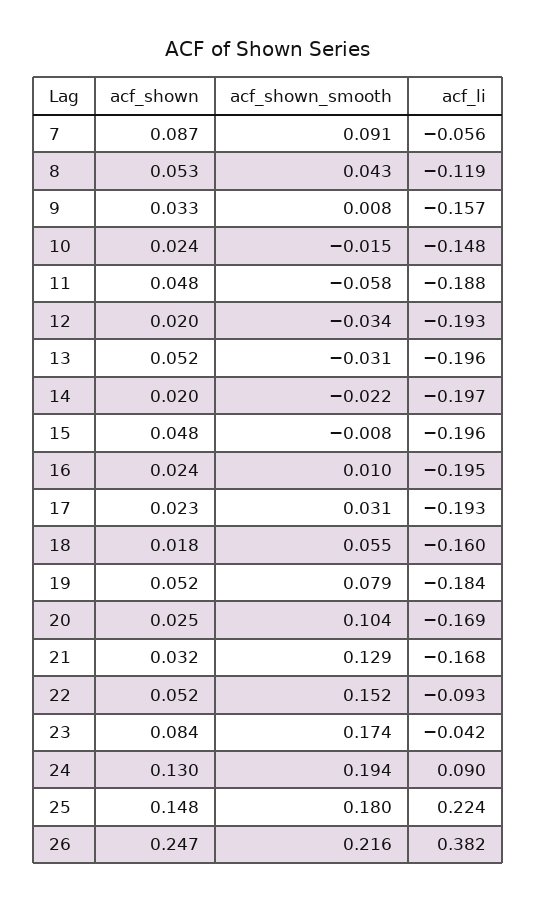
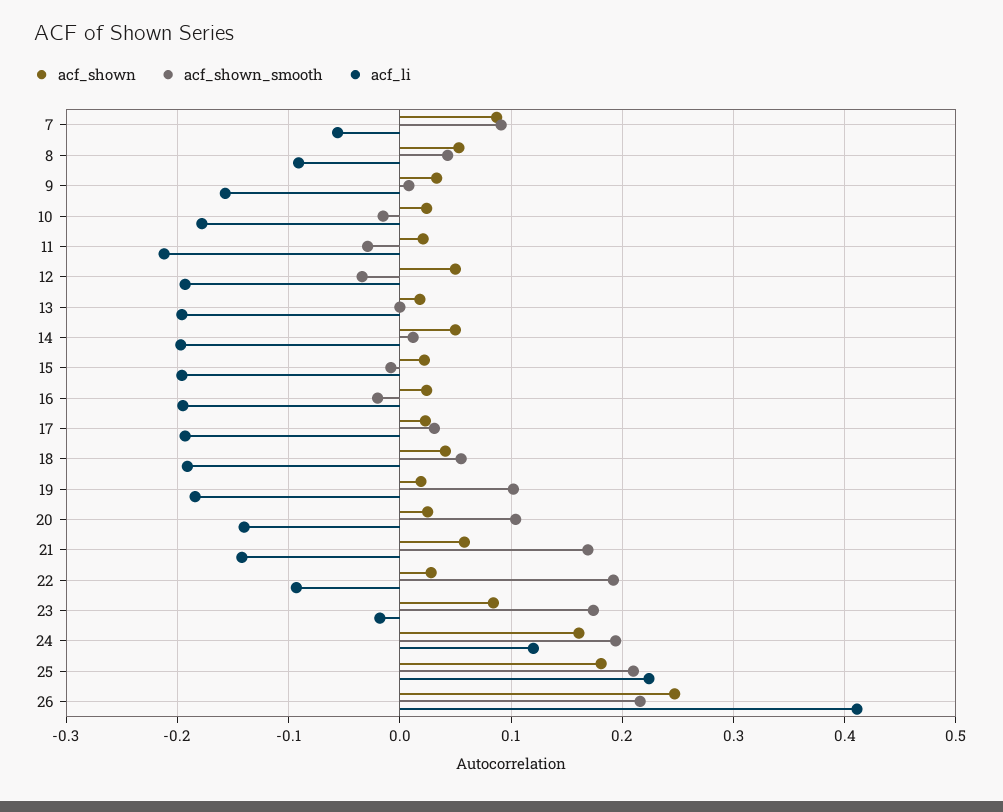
acf_li, 8: -0.119 -> -0.09
acf_li, 10: -0.148 -> -0.18
acf_shown, 11: 0.048 -> 0.02
acf_shown_smooth, 11: -0.058 -> -0.03
acf_li, 11: -0.188 -> -0.21
acf_shown, 12: 0.02 -> 0.05
acf_shown, 13: 0.052 -> 0.02
acf_shown_smooth, 13: -0.031 -> 0
acf_shown, 14: 0.02 -> 0.05
acf_shown_smooth, 14: -0.022 -> 0.01
acf_shown, 15: 0.048 -> 0.02
acf_shown_smooth, 16: 0.01 -> -0.02
acf_shown, 18: 0.018 -> 0.04
acf_li, 18: -0.16 -> -0.19
acf_shown, 19: 0.052 -> 0.02
acf_shown_smooth, 19: 0.079 -> 0.1
acf_li, 20: -0.169 -> -0.14
acf_shown, 21: 0.032 -> 0.06
acf_shown_smooth, 21: 0.129 -> 0.17
acf_li, 21: -0.168 -> -0.14
acf_shown, 22: 0.052 -> 0.03
acf_shown_smooth, 22: 0.152 -> 0.19
acf_li, 23: -0.042 -> -0.02
acf_shown, 24: 0.13 -> 0.16
acf_li, 24: 0.09 -> 0.12
acf_shown, 25: 0.148 -> 0.18
acf_shown_smooth, 25: 0.18 -> 0.21
acf_li, 26: 0.382 -> 0.41

